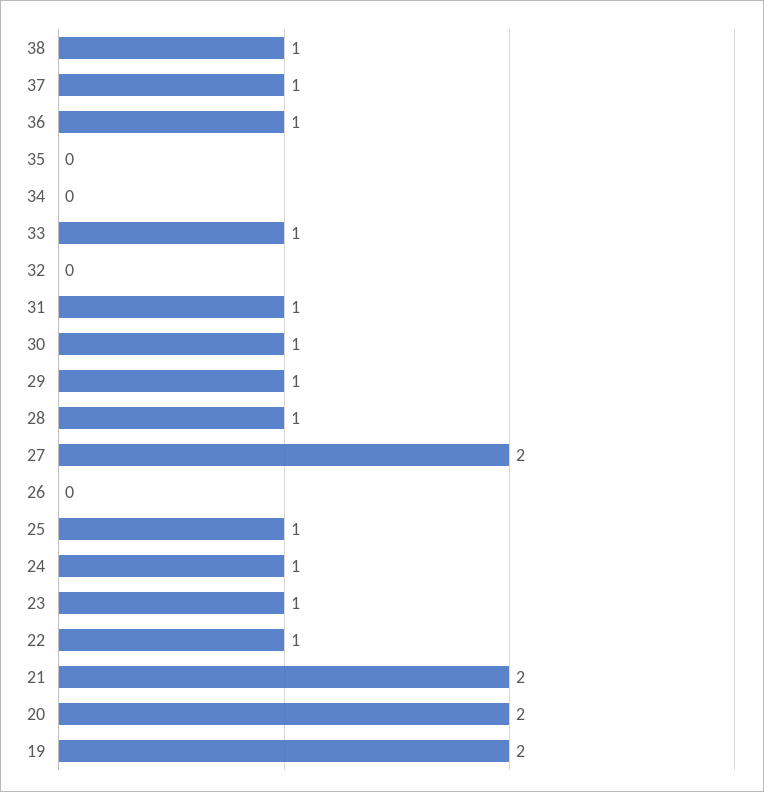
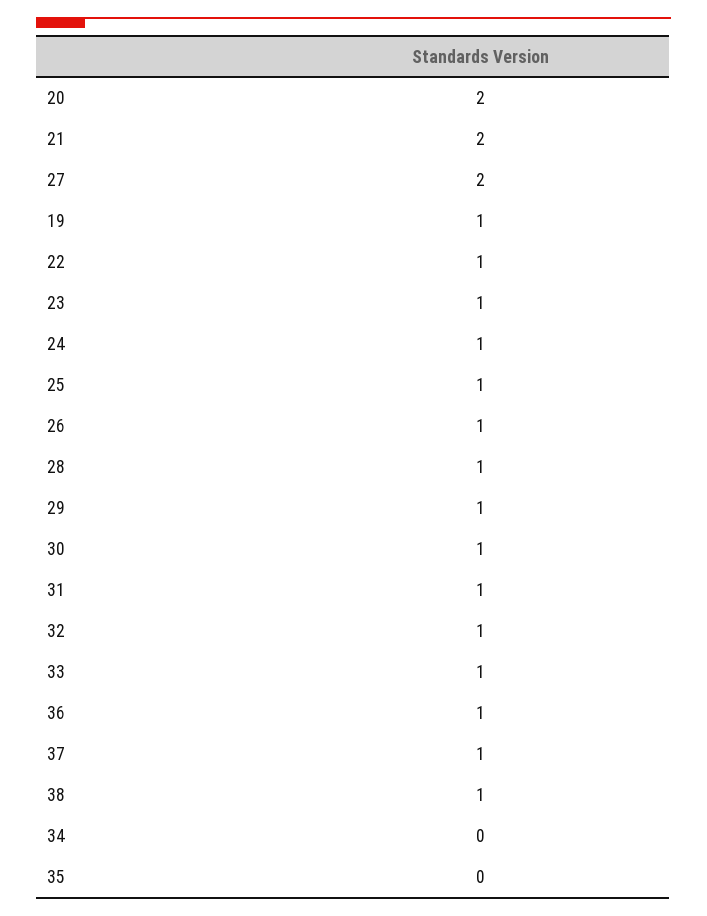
32: 0 -> 1
26: 0 -> 1
19: 2 -> 1

